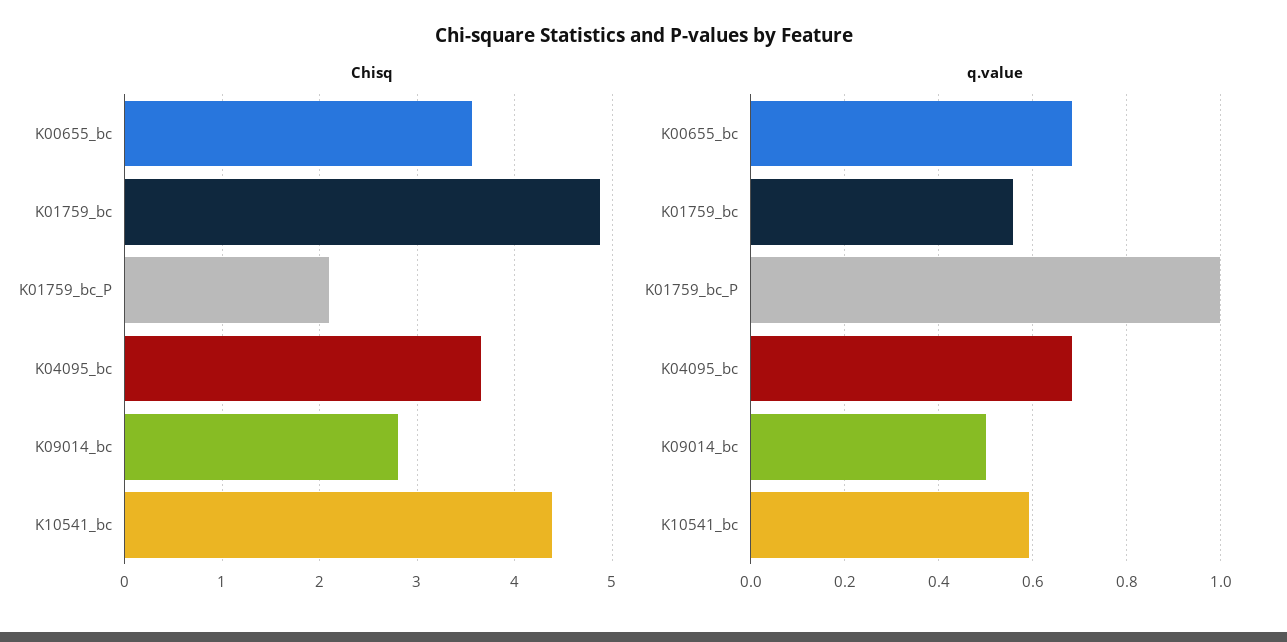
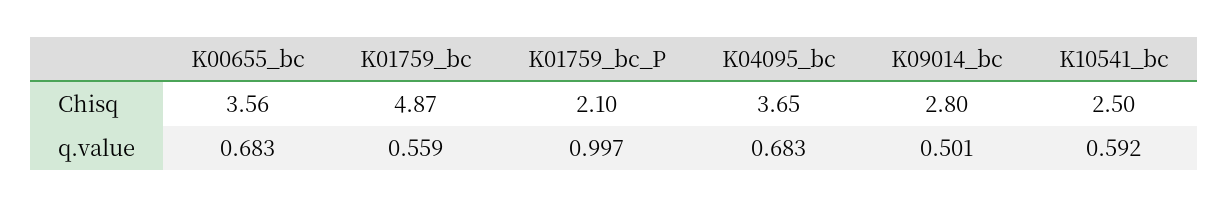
Chisq, K10541_bc: 4.4 -> 2.5

